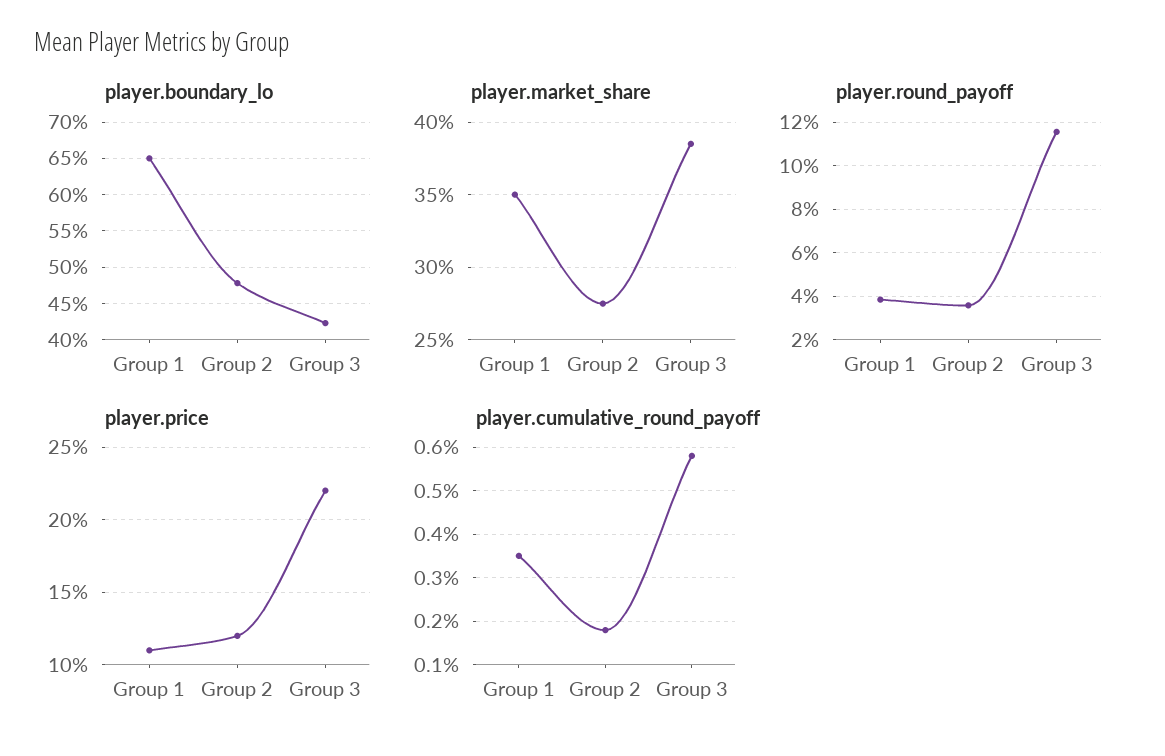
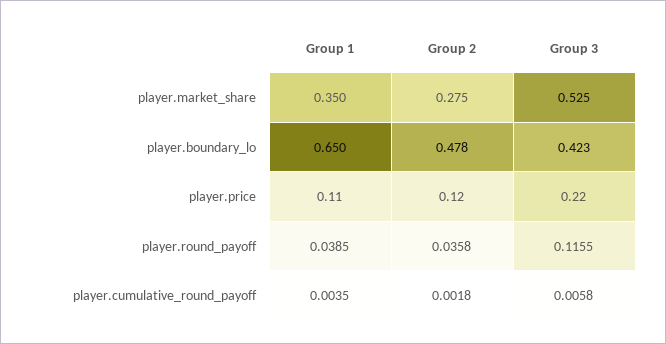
player.market_share, Group 3: 0.385 -> 0.525

